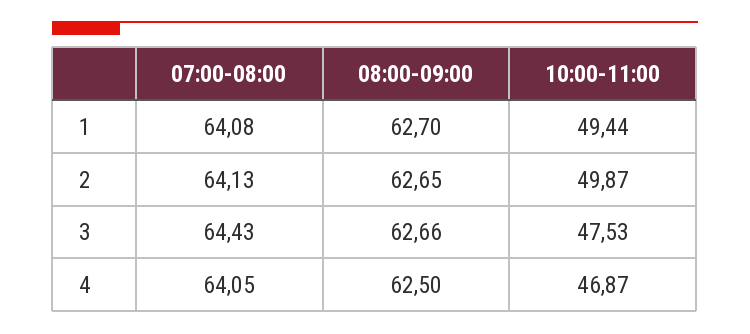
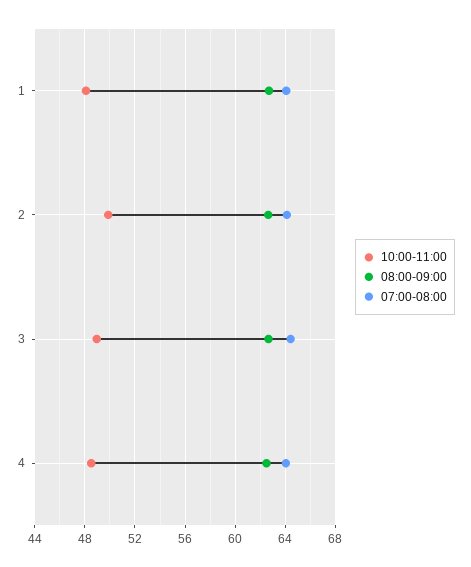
10:00-11:00, 1: 49.44 -> 48
10:00-11:00, 3: 47.53 -> 49
10:00-11:00, 4: 46.87 -> 48.5

